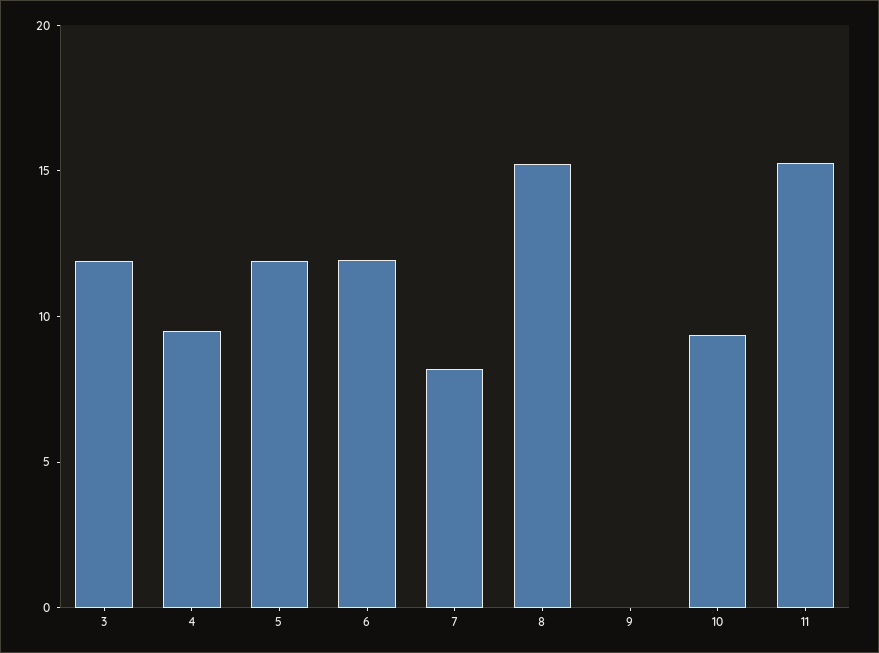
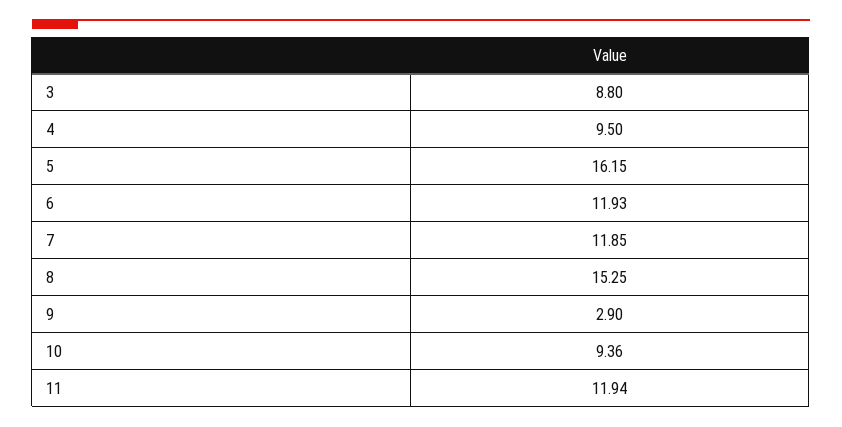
3: 12 -> 8.8
5: 12 -> 16.15
7: 8 -> 11.85
9: 0 -> 2.9
11: 15 -> 11.94

